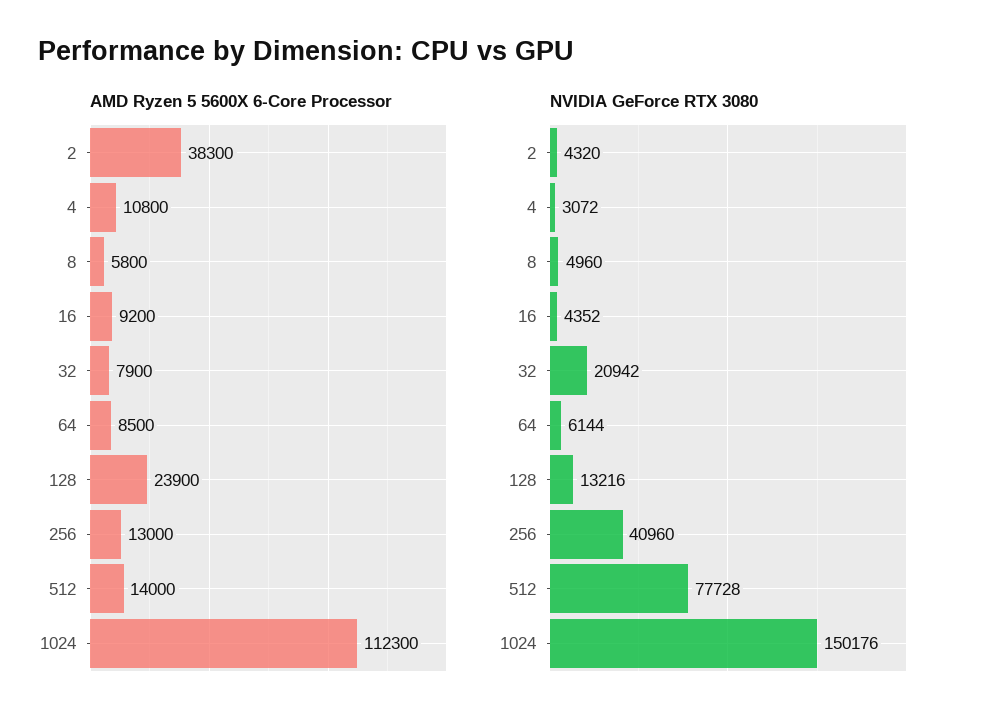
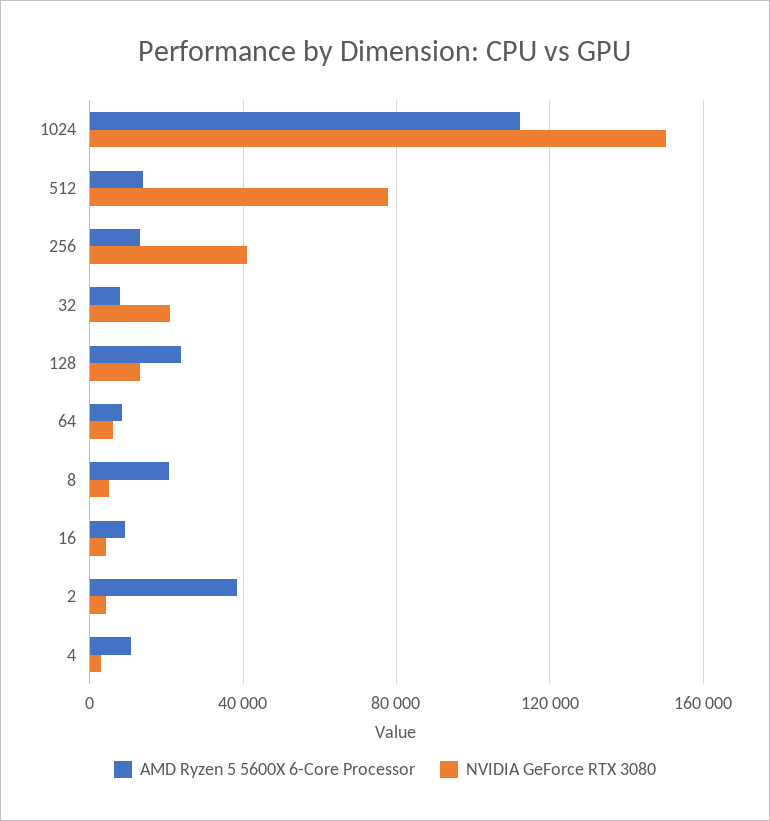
AMD Ryzen 5 5600X 6-Core Processor, 8: 5800 -> 20000

